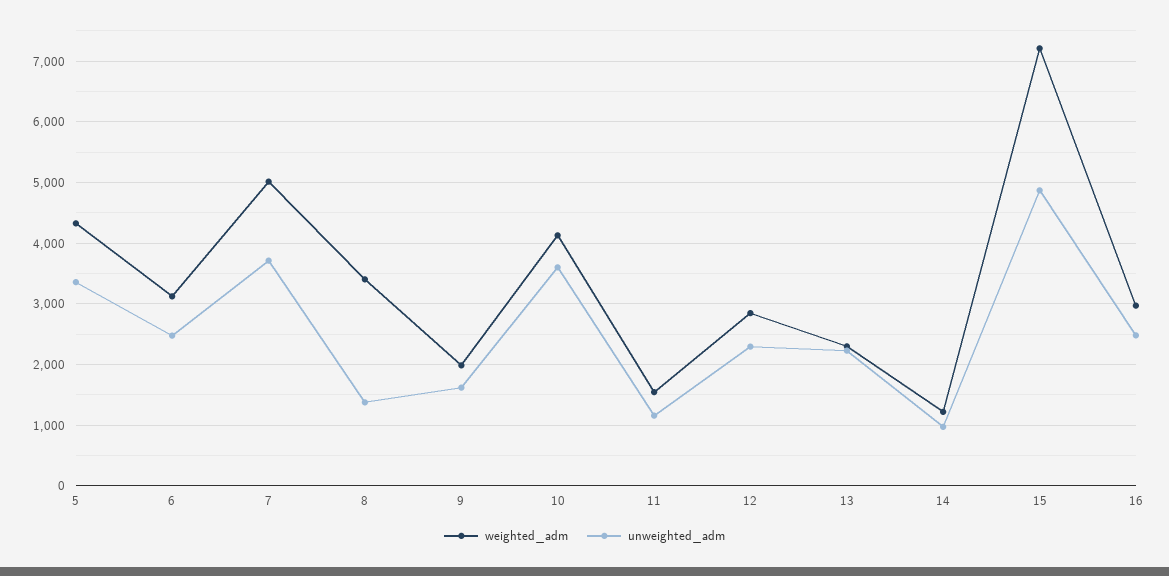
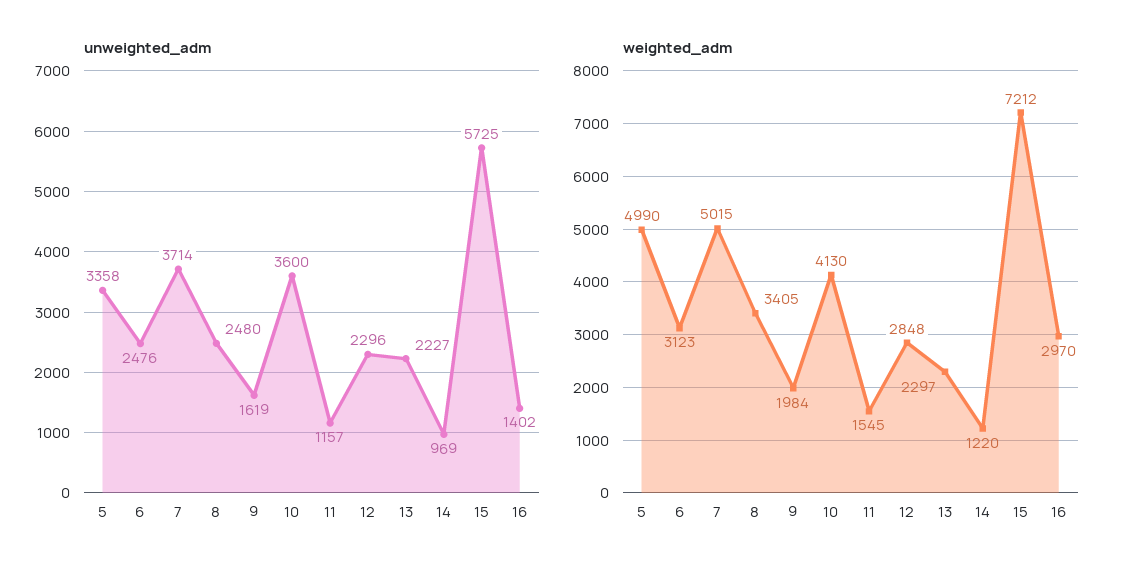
weighted_adm, 5: 4300 -> 4990
unweighted_adm, 8: 1400 -> 2480
unweighted_adm, 15: 4900 -> 5725
unweighted_adm, 16: 2500 -> 1402

